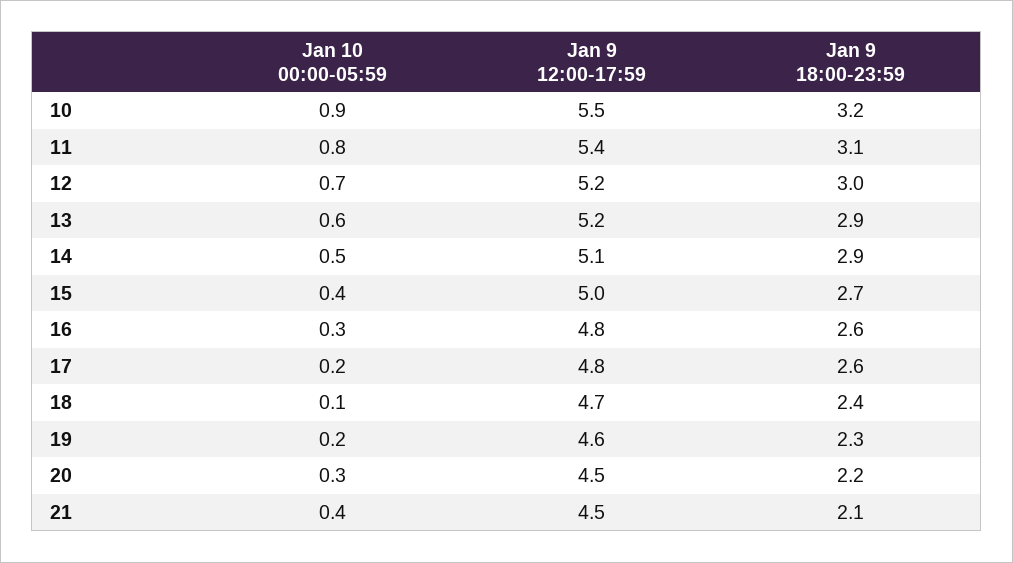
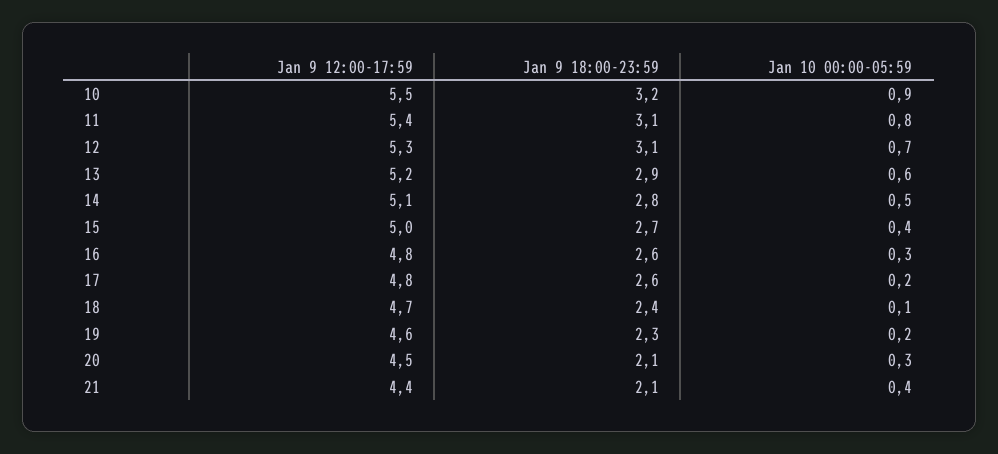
Jan 9 12:00-17:59, 12: 5.2 -> 5.3
Jan 9 18:00-23:59, 12: 3 -> 3.1
Jan 9 18:00-23:59, 14: 2.9 -> 2.8
Jan 9 18:00-23:59, 20: 2.2 -> 2.1
Jan 9 12:00-17:59, 21: 4.5 -> 4.4

